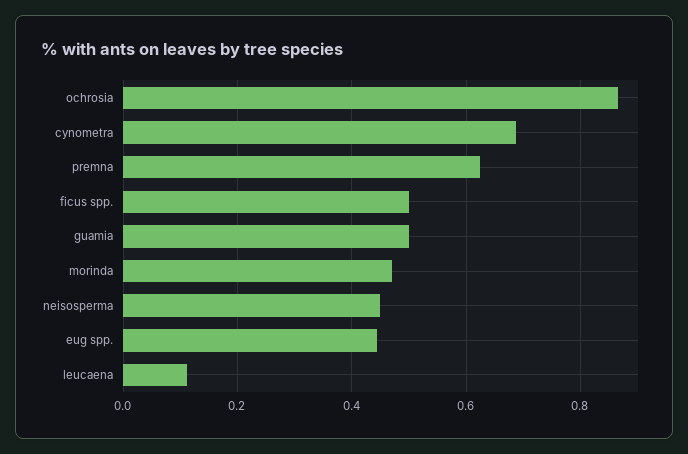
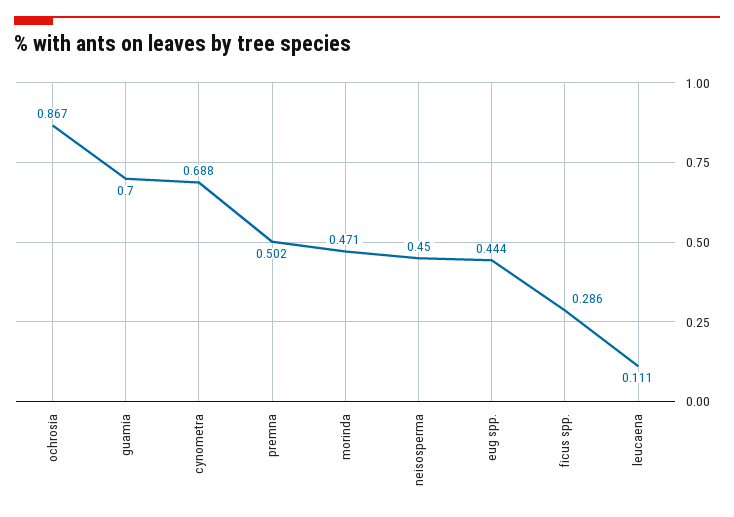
premna: 0.62 -> 0.502
ficus spp.: 0.5 -> 0.286
guamia: 0.5 -> 0.7

